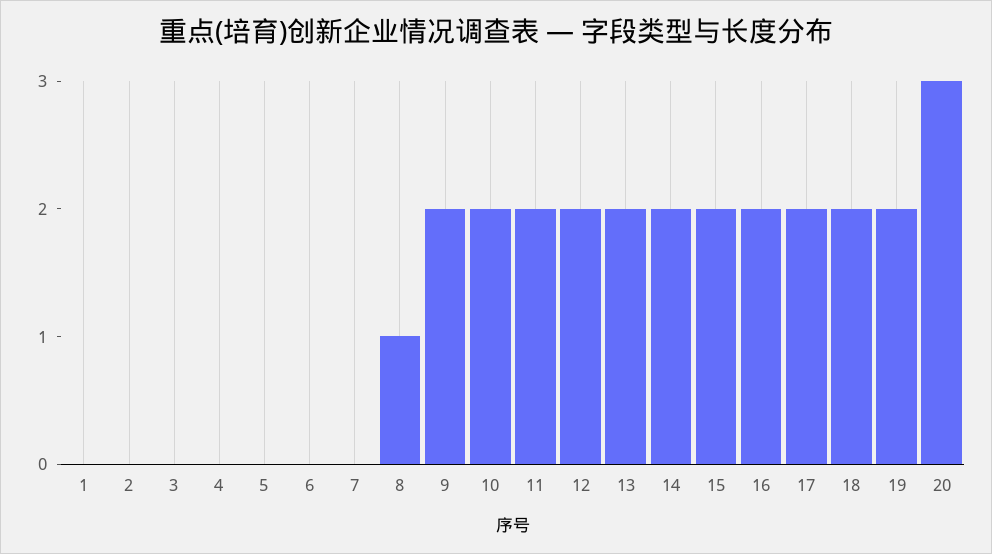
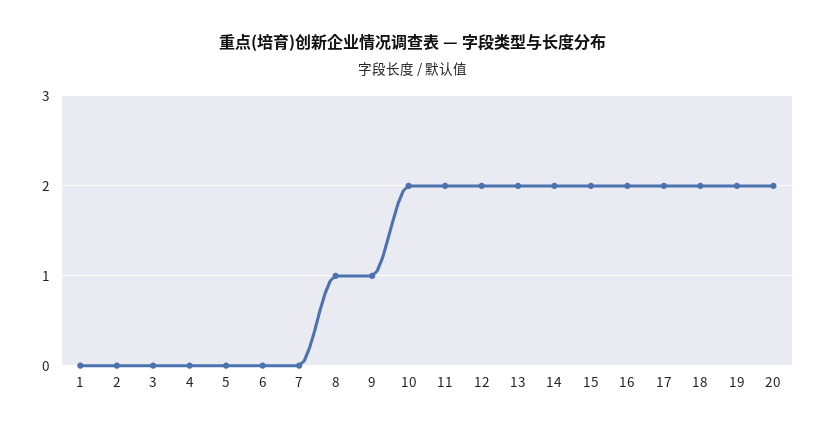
9: 2 -> 1
20: 3 -> 2

